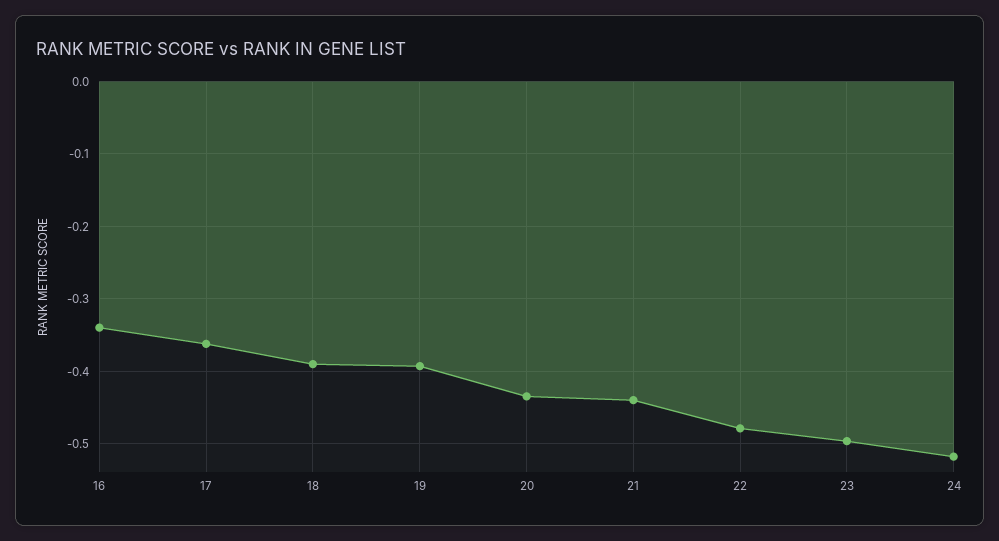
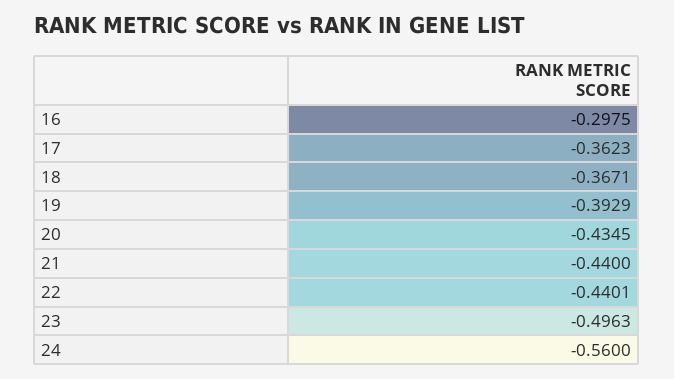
16: -0.34 -> -0.2975
18: -0.39 -> -0.3671
22: -0.48 -> -0.4401
24: -0.52 -> -0.56

